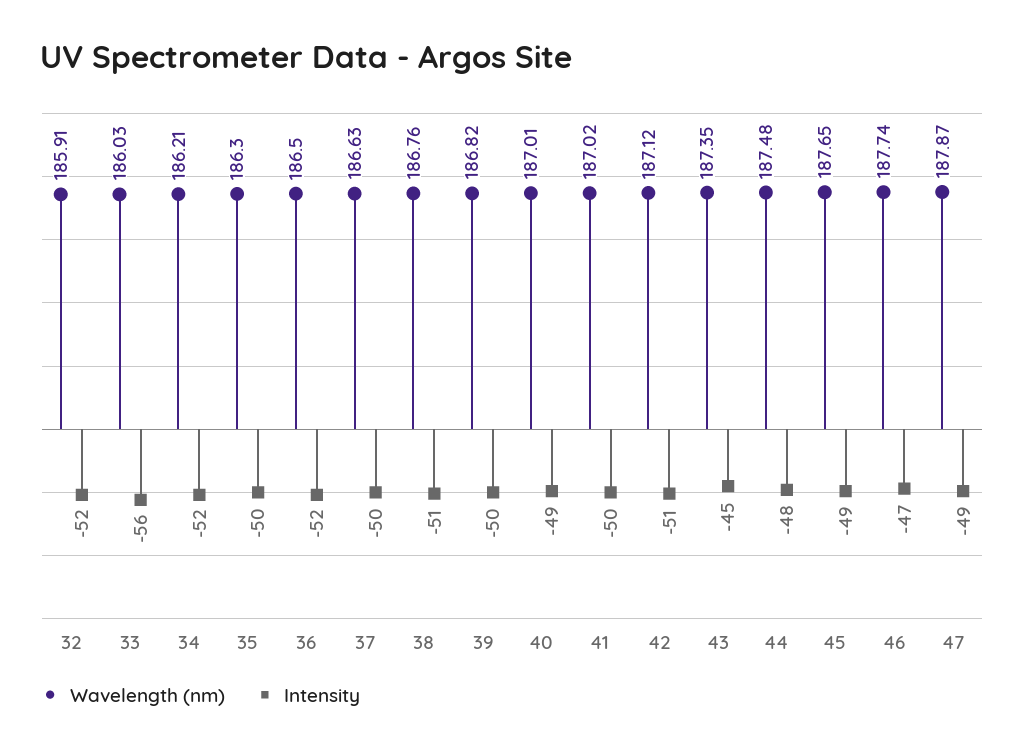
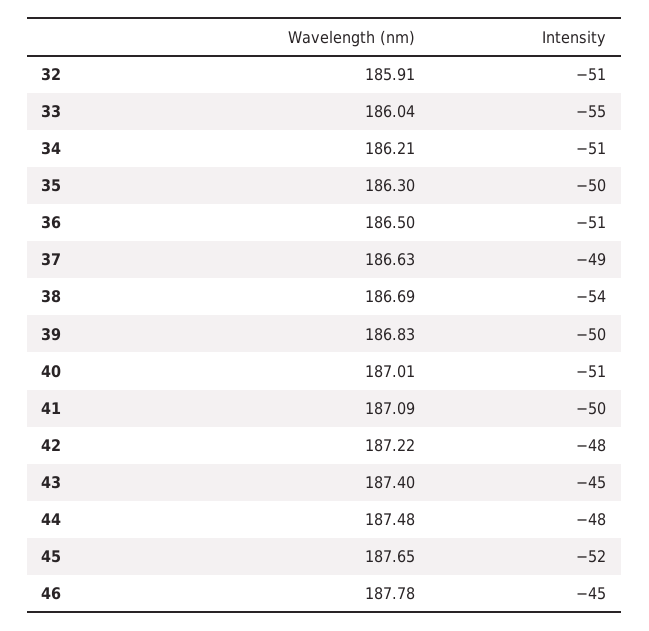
Intensity, 32: -52 -> -51
Wavelength (nm), 33: 186.03 -> 186.04
Intensity, 33: -56 -> -55
Intensity, 34: -52 -> -51
Intensity, 36: -52 -> -51
Intensity, 37: -50 -> -49
Wavelength (nm), 38: 186.76 -> 186.69
Intensity, 38: -51 -> -54
Wavelength (nm), 39: 186.82 -> 186.83
Intensity, 40: -49 -> -51
Wavelength (nm), 41: 187.02 -> 187.09
Wavelength (nm), 42: 187.12 -> 187.22
Intensity, 42: -51 -> -48
Wavelength (nm), 43: 187.35 -> 187.4
Intensity, 45: -49 -> -52
Wavelength (nm), 46: 187.74 -> 187.78
Intensity, 46: -47 -> -45
Wavelength (nm), 47: 187.87 -> none
Intensity, 47: -49 -> none

